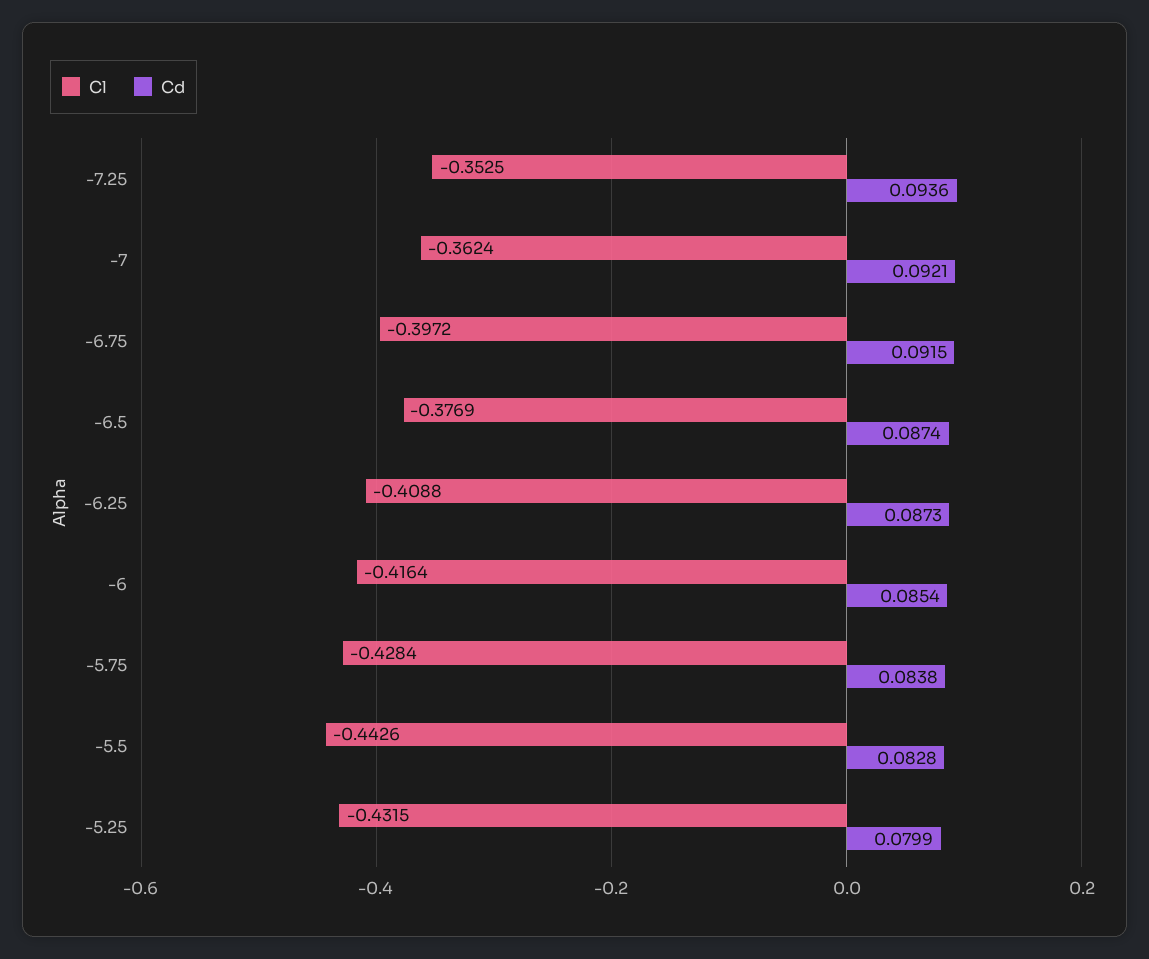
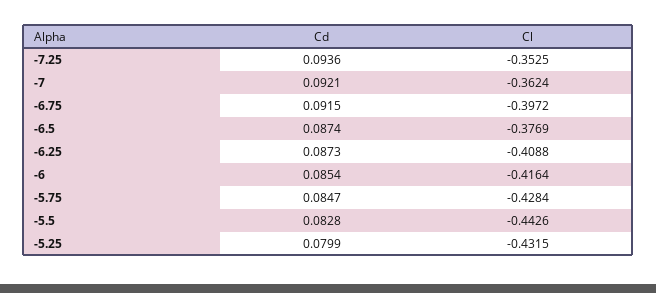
Cd, -5.75: 0.0838 -> 0.0847

